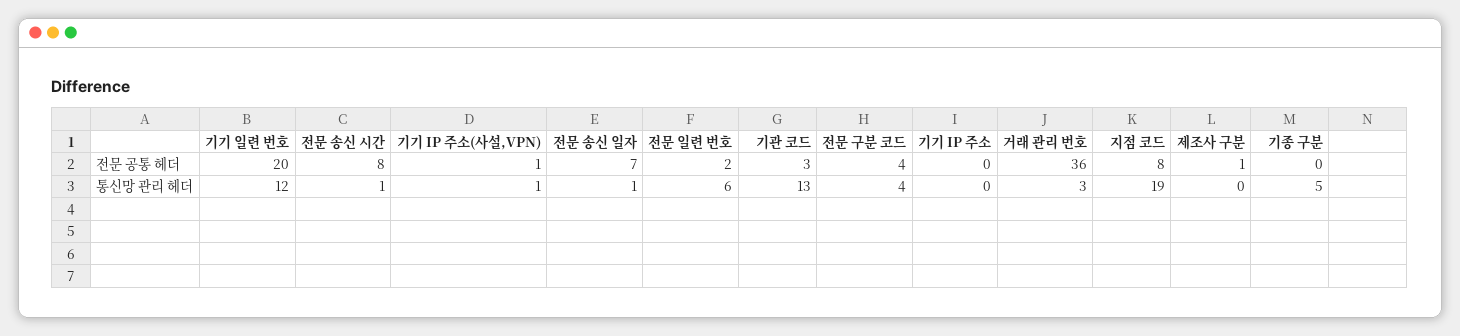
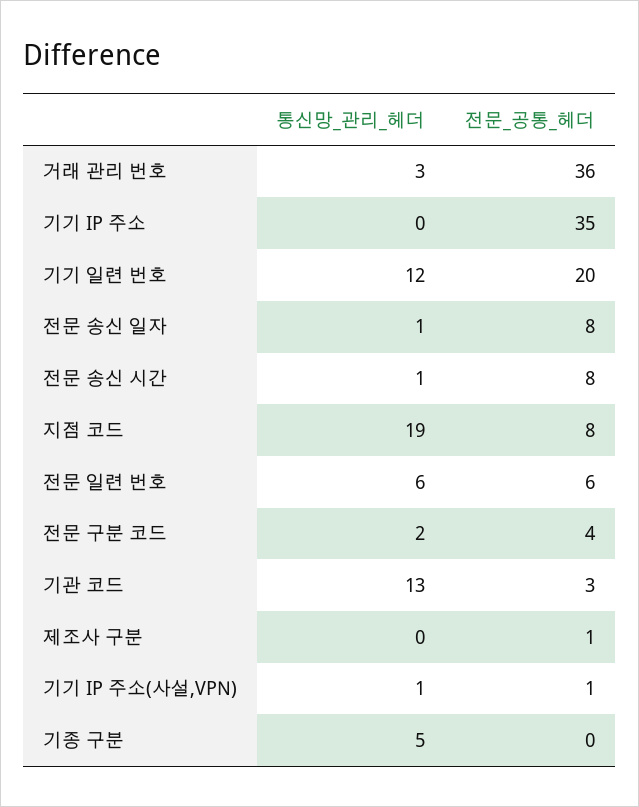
전문 송신 일자, 전문 공통 헤더: 7 -> 8
전문 일련 번호, 전문 공통 헤더: 2 -> 6
기기 IP 주소, 전문 공통 헤더: 0 -> 35
전문 구분 코드, 통신망 관리 헤더: 4 -> 2

